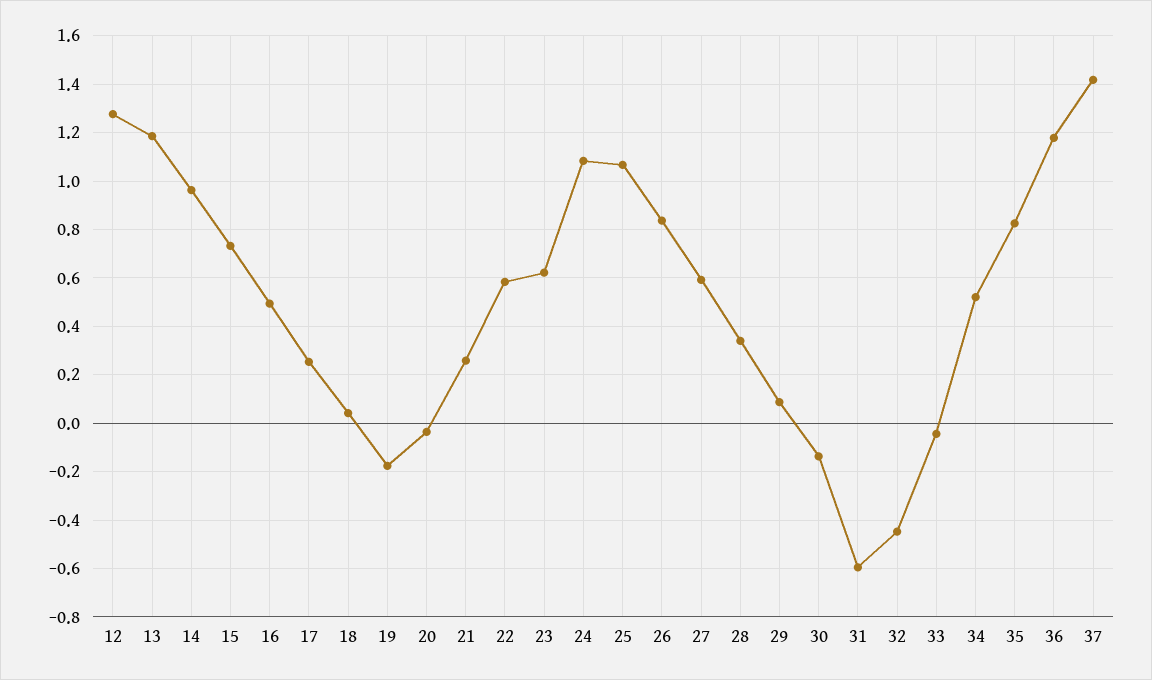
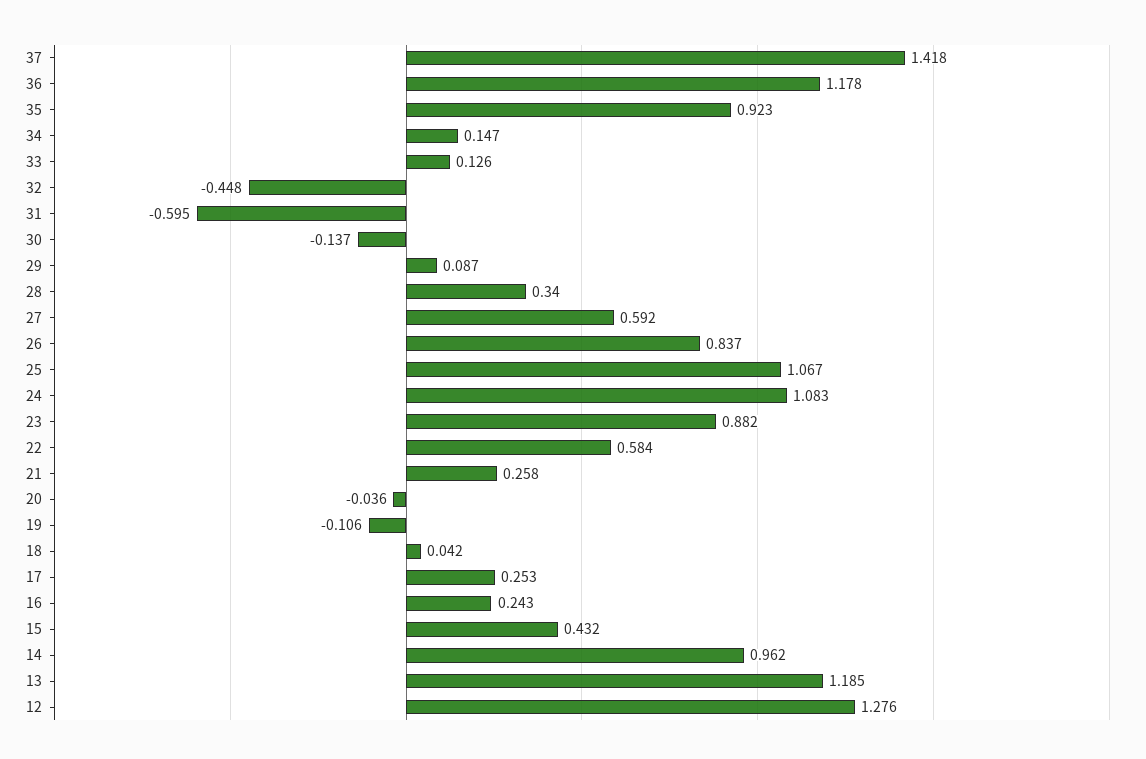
15: 0.725 -> 0.432
16: 0.5 -> 0.243
19: -0.175 -> -0.106
23: 0.625 -> 0.882
33: -0.05 -> 0.126
34: 0.525 -> 0.147
35: 0.825 -> 0.923

